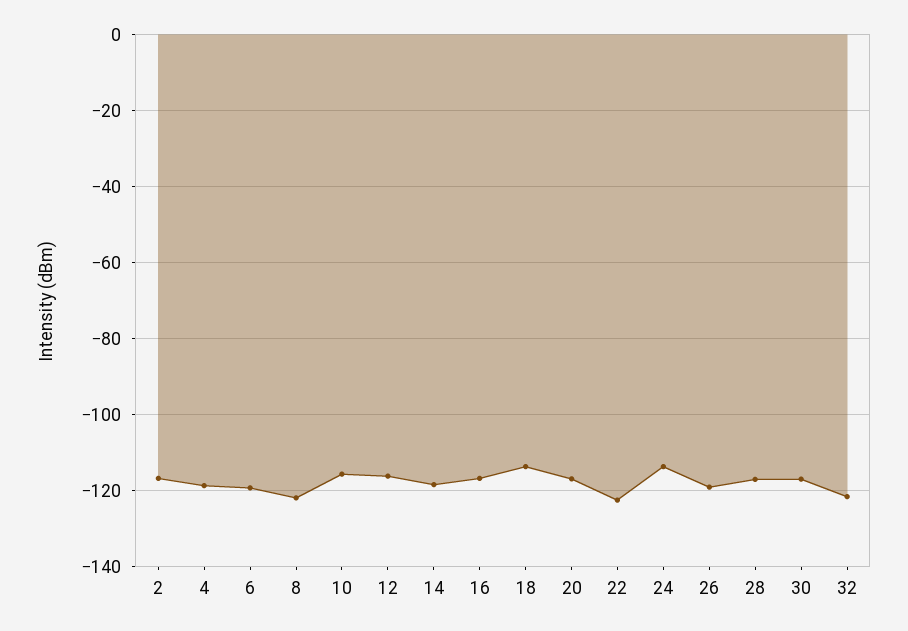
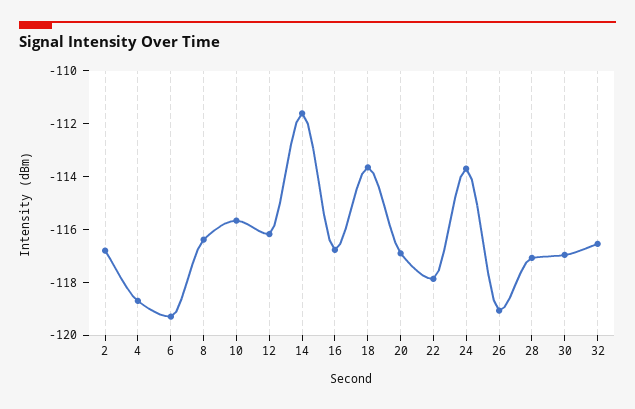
8: -122 -> -116.5
14: -118 -> -111.5
22: -122 -> -118
32: -122 -> -116.5

